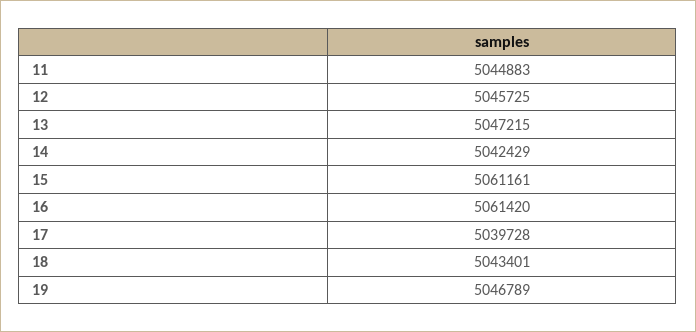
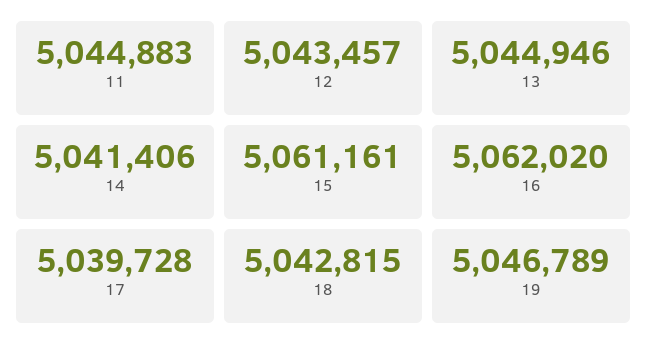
12: 5045725 -> 5043457
13: 5047215 -> 5044946
14: 5042429 -> 5041406
16: 5061420 -> 5062020
18: 5043401 -> 5042815

